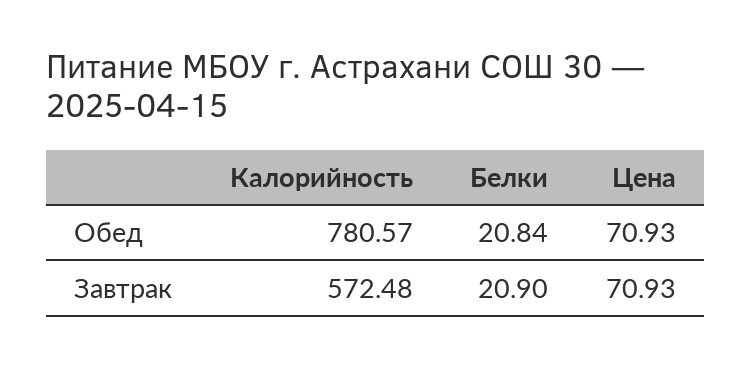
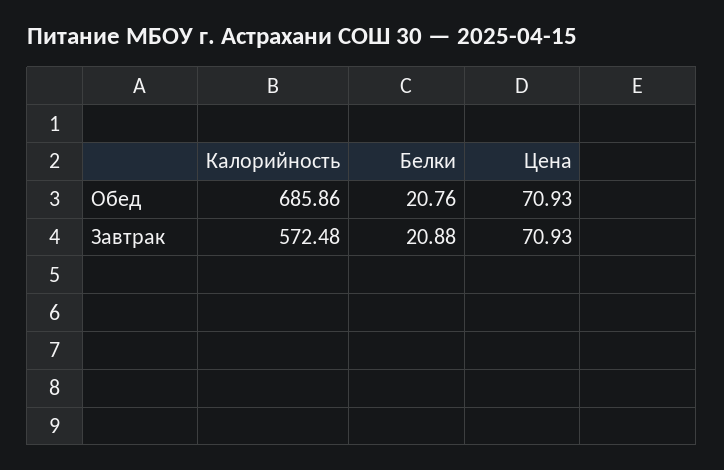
Калорийность, Обед: 780.57 -> 685.86
Белки, Обед: 20.84 -> 20.76
Белки, Завтрак: 20.9 -> 20.88

